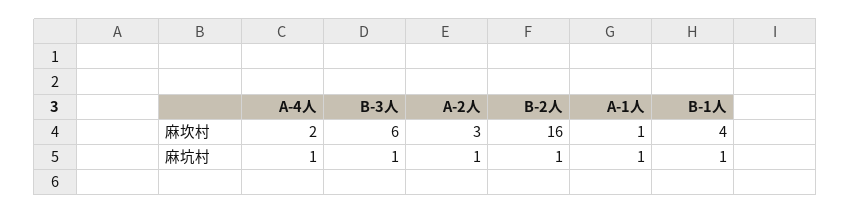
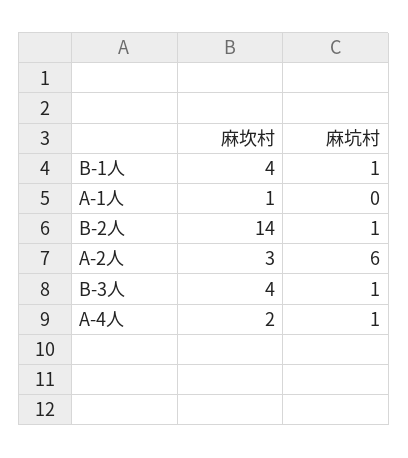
B-3人, 麻坎村: 6 -> 4
B-2人, 麻坎村: 16 -> 14
A-2人, 麻坑村: 1 -> 6
A-1人, 麻坑村: 1 -> 0

